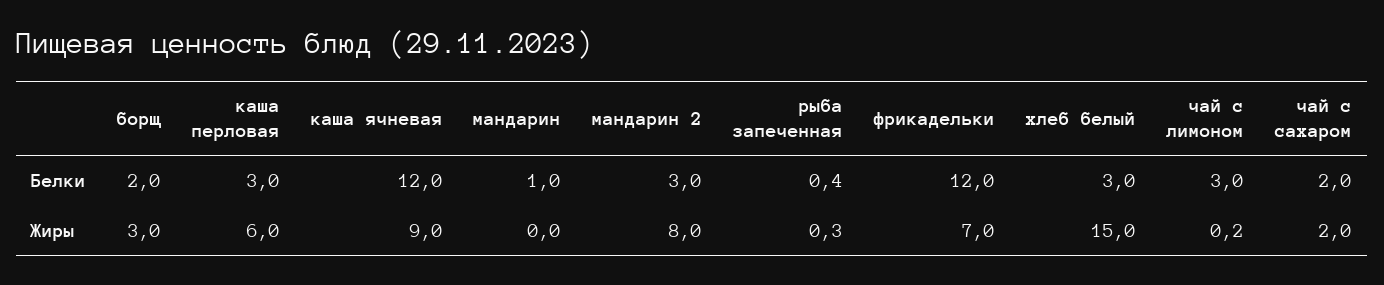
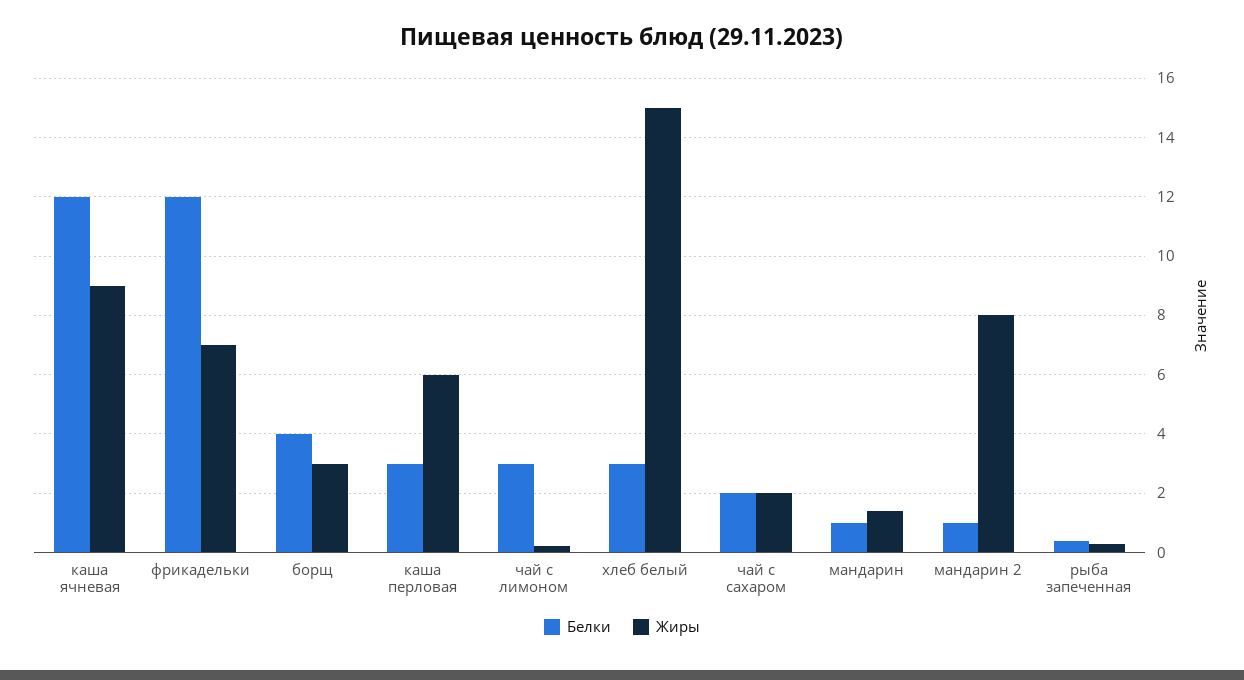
Белки, борщ: 2 -> 4
Белки, мандарин 2: 3 -> 1
Жиры, мандарин: 0 -> 1.5

